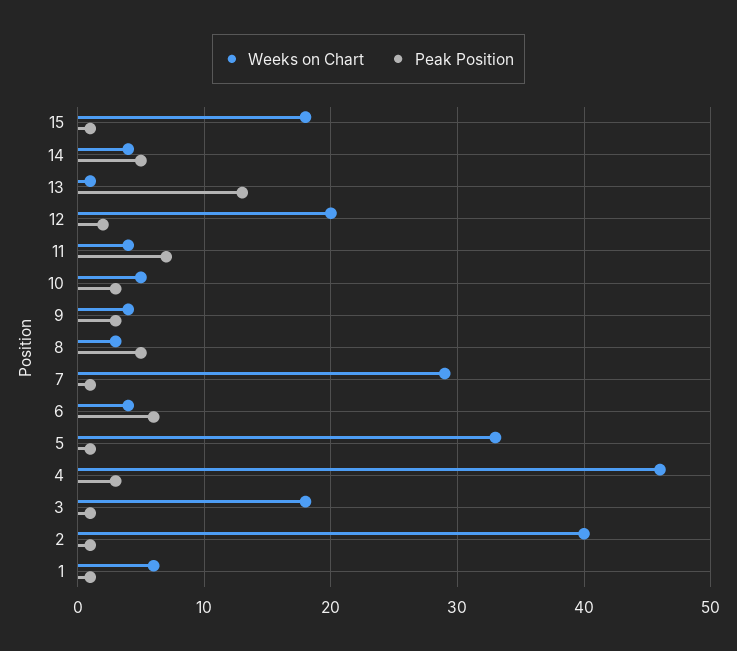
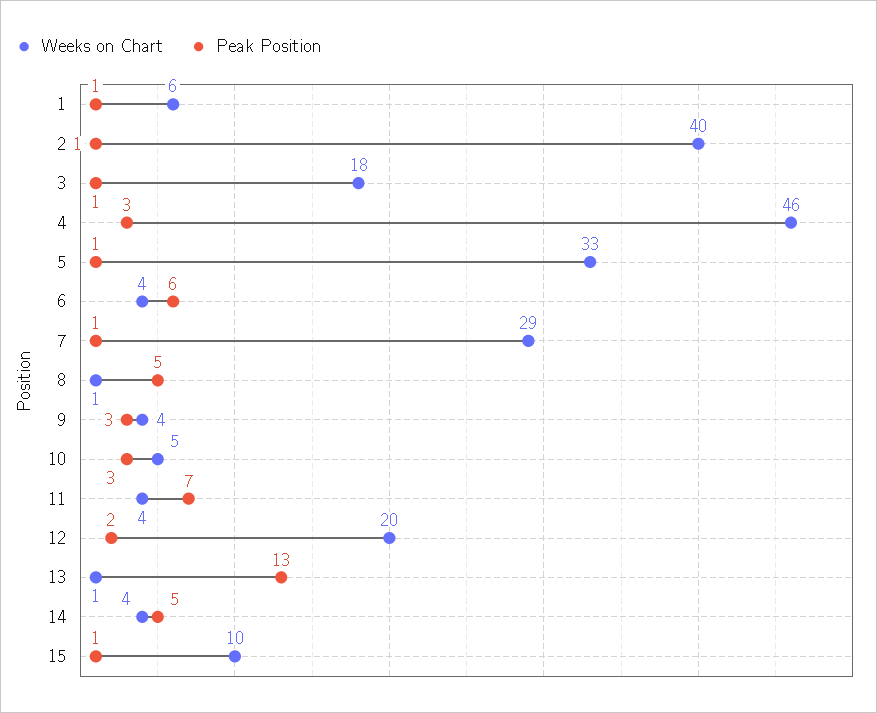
Weeks on Chart, 15: 18 -> 10
Weeks on Chart, 8: 3 -> 1

